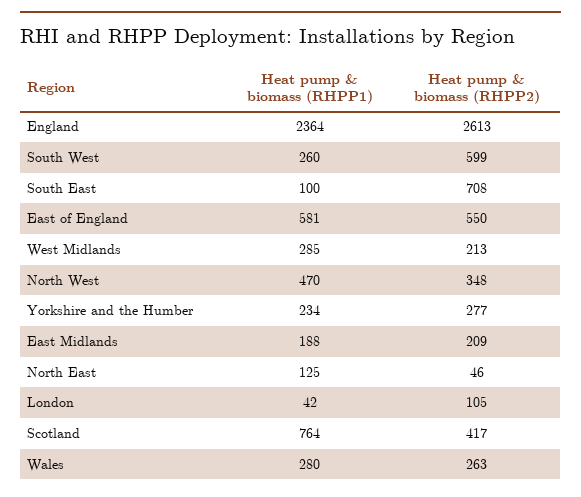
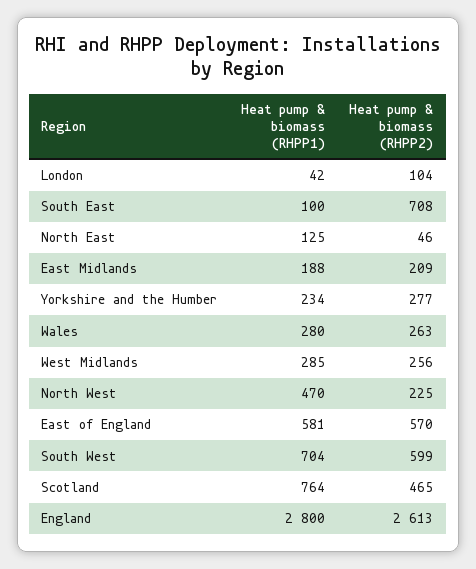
Heat pump & biomass (RHPP1), England: 2364 -> 2800
Heat pump & biomass (RHPP1), South West: 260 -> 704
Heat pump & biomass (RHPP2), East of England: 550 -> 570
Heat pump & biomass (RHPP2), West Midlands: 213 -> 256
Heat pump & biomass (RHPP2), North West: 348 -> 225
Heat pump & biomass (RHPP2), London: 105 -> 104
Heat pump & biomass (RHPP2), Scotland: 417 -> 465

